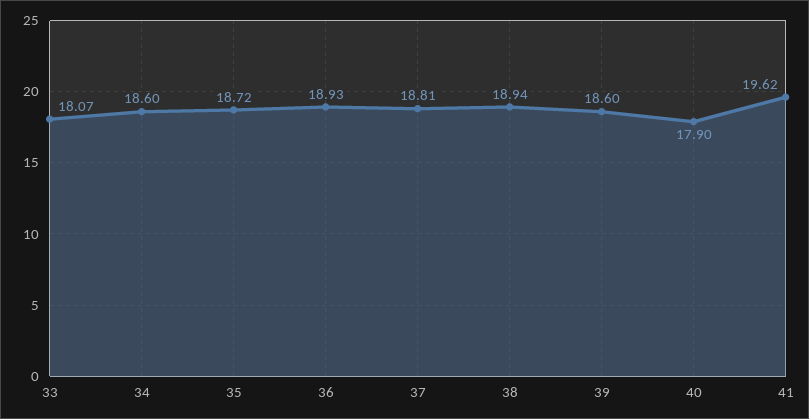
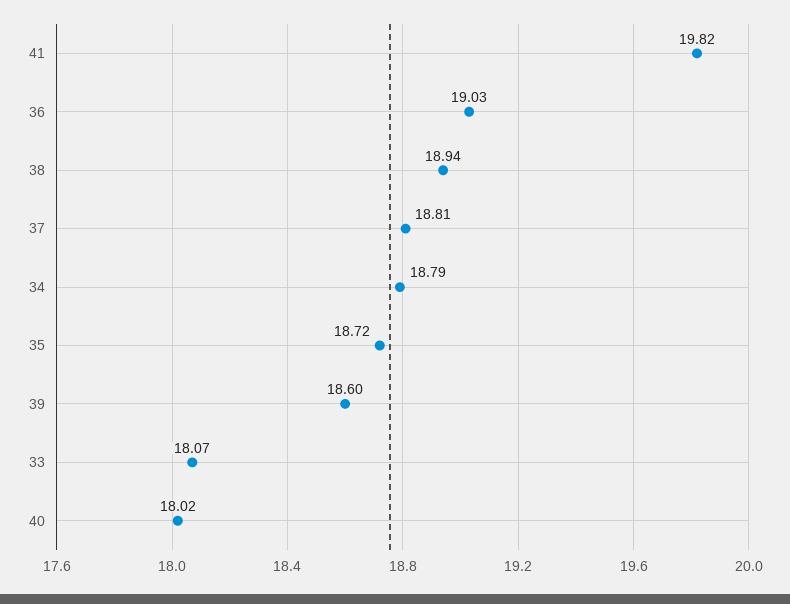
34: 18.6 -> 18.79
36: 18.93 -> 19.03
40: 17.9 -> 18.02
41: 19.62 -> 19.82

